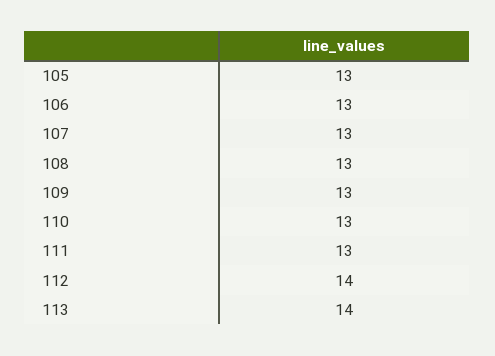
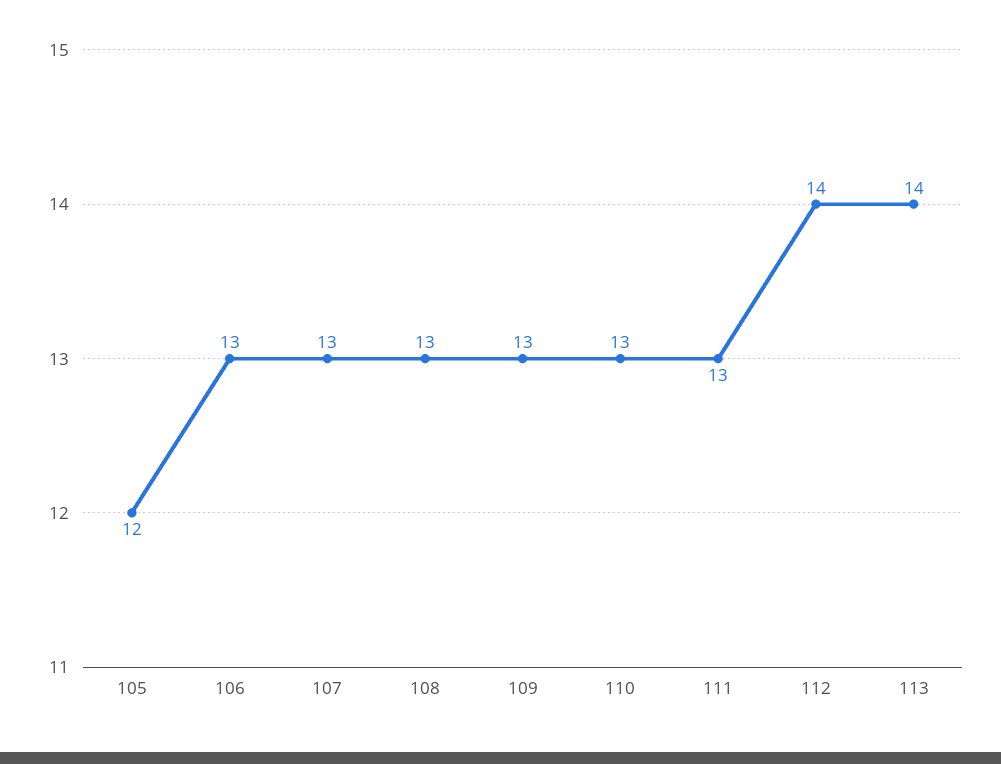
105: 13 -> 12

